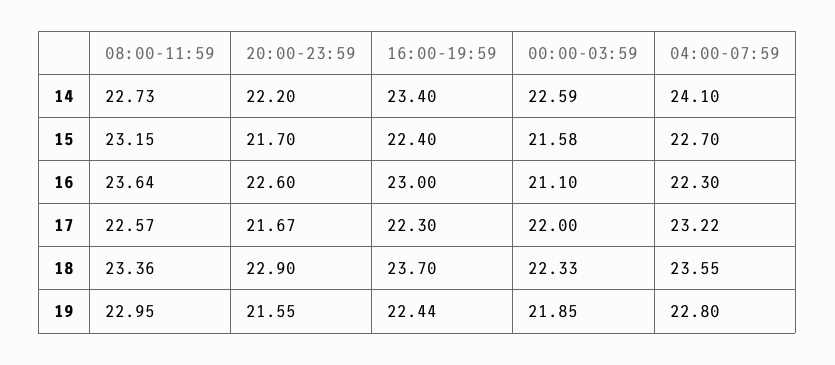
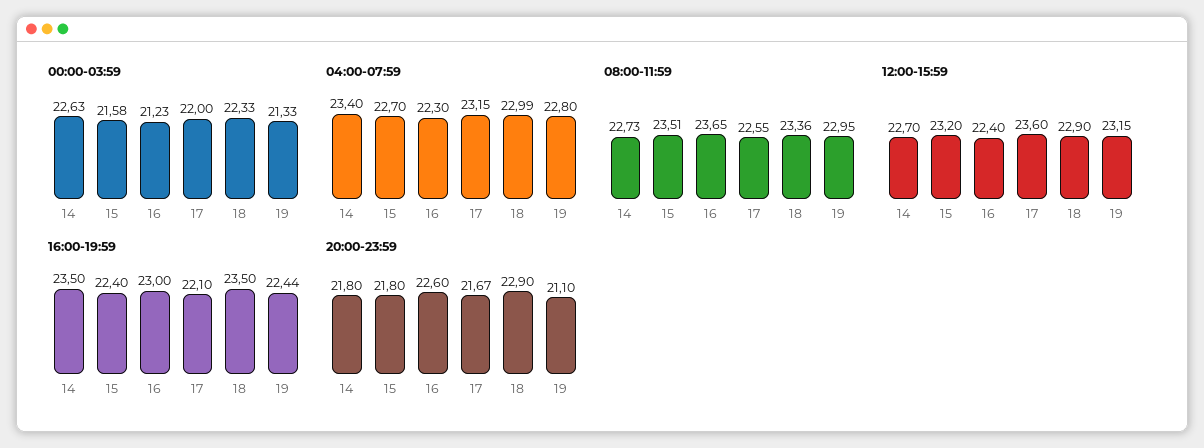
20:00-23:59, 14: 22.2 -> 21.8
16:00-19:59, 14: 23.4 -> 23.5
00:00-03:59, 14: 22.59 -> 22.63
04:00-07:59, 14: 24.1 -> 23.4
08:00-11:59, 15: 23.15 -> 23.51
20:00-23:59, 15: 21.7 -> 21.8
08:00-11:59, 16: 23.64 -> 23.65
00:00-03:59, 16: 21.1 -> 21.23
08:00-11:59, 17: 22.57 -> 22.55
16:00-19:59, 17: 22.3 -> 22.1
04:00-07:59, 17: 23.22 -> 23.15
16:00-19:59, 18: 23.7 -> 23.5
04:00-07:59, 18: 23.55 -> 22.99
20:00-23:59, 19: 21.55 -> 21.1
00:00-03:59, 19: 21.85 -> 21.33
12:00-15:59, 14: none -> 22.7
12:00-15:59, 15: none -> 23.2
12:00-15:59, 16: none -> 22.4
12:00-15:59, 17: none -> 23.6
12:00-15:59, 18: none -> 22.9
12:00-15:59, 19: none -> 23.15

